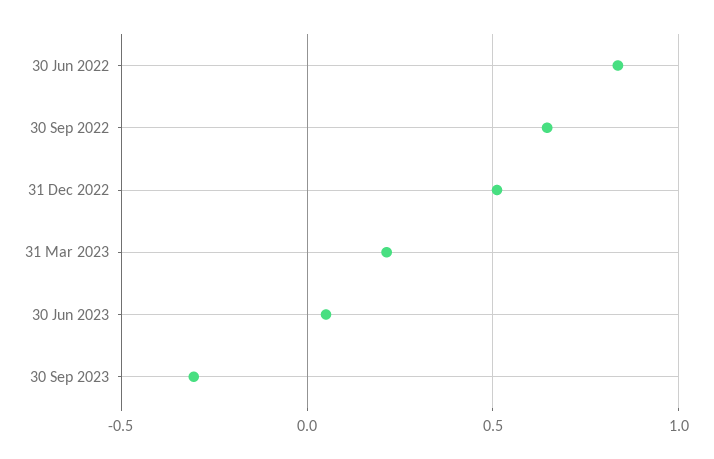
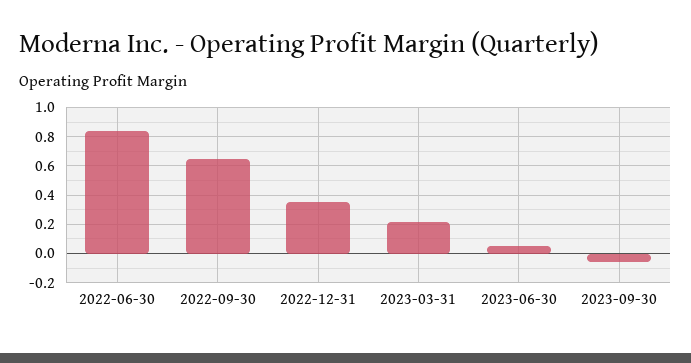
31 Dec 2022: 0.5 -> 0.35
30 Sep 2023: -0.3 -> -0.05

